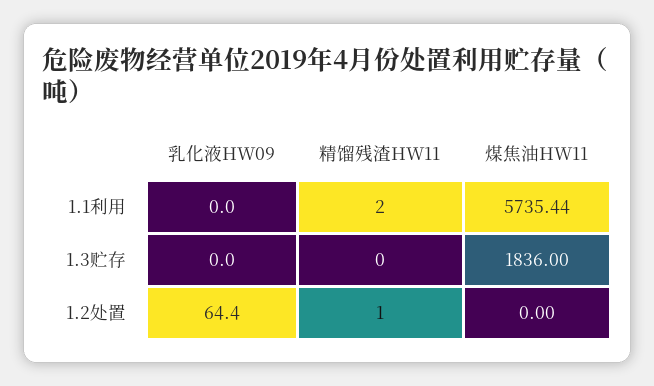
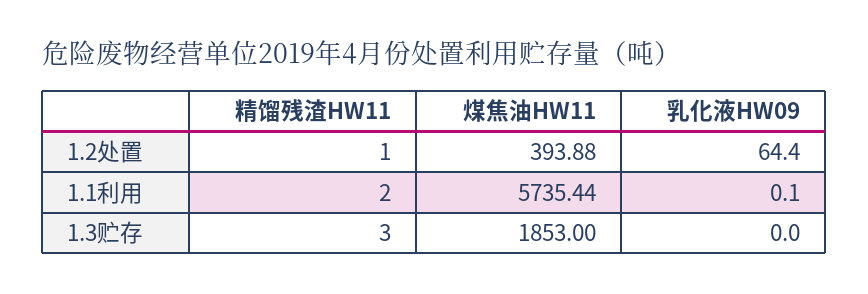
乳化液HW09, 1.1利用: 0 -> 0.1
精馏残渣HW11, 1.3贮存: 0 -> 3
煤焦油HW11, 1.3贮存: 1836 -> 1853
煤焦油HW11, 1.2处置: 0 -> 393.88

